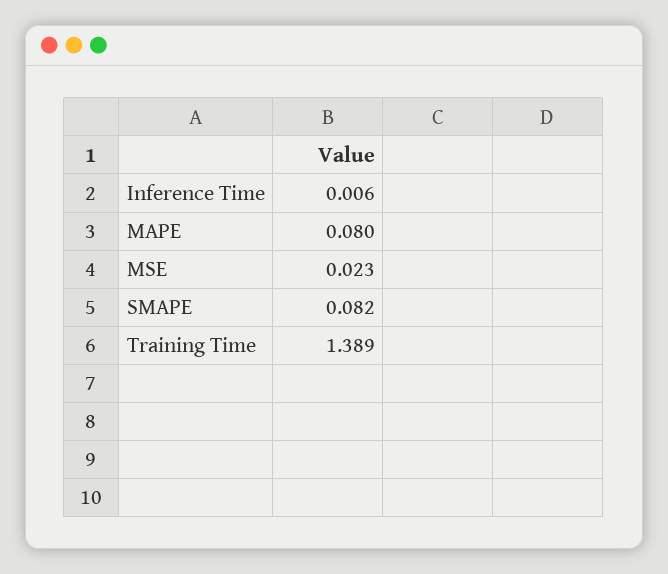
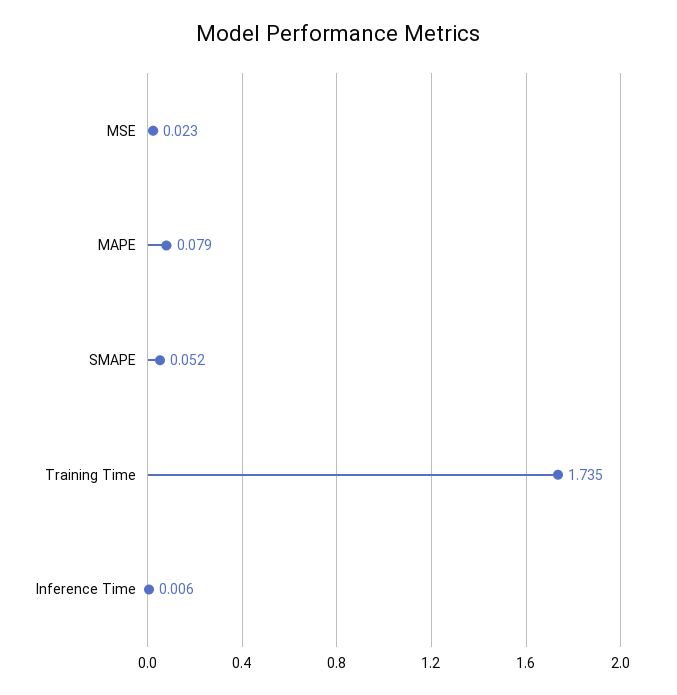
MAPE: 0.08 -> 0.079
SMAPE: 0.082 -> 0.052
Training Time: 1.389 -> 1.735

